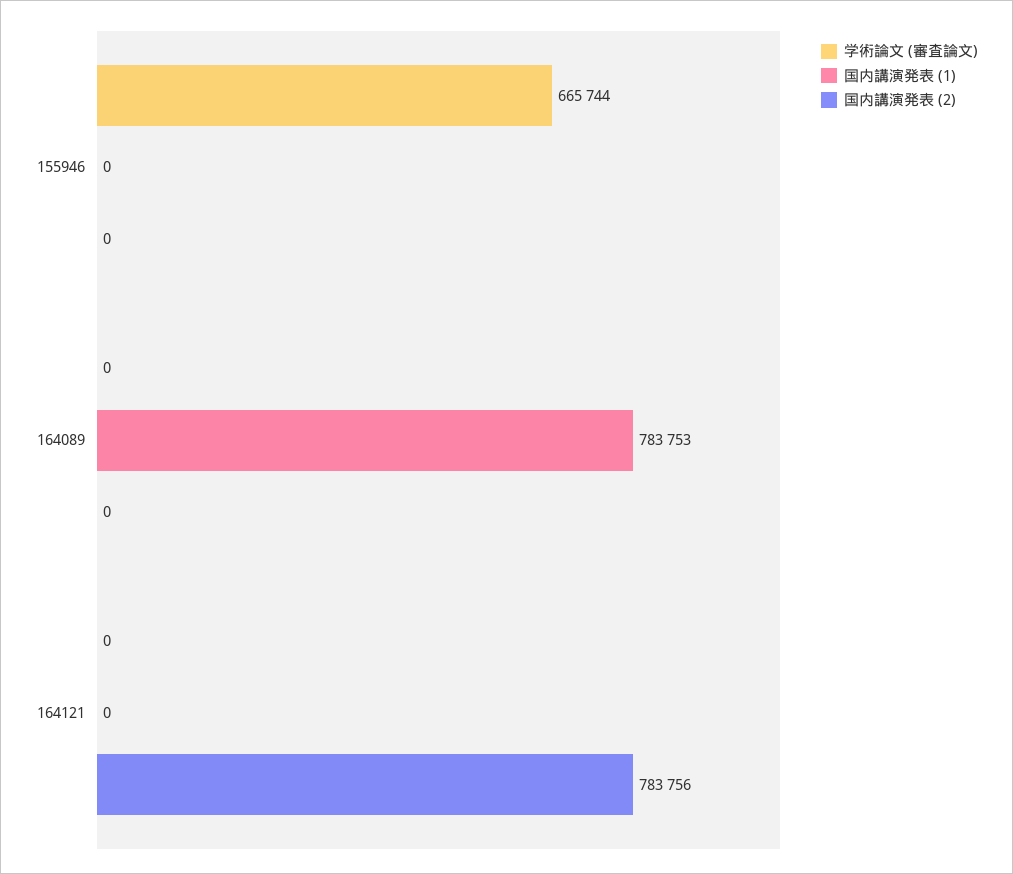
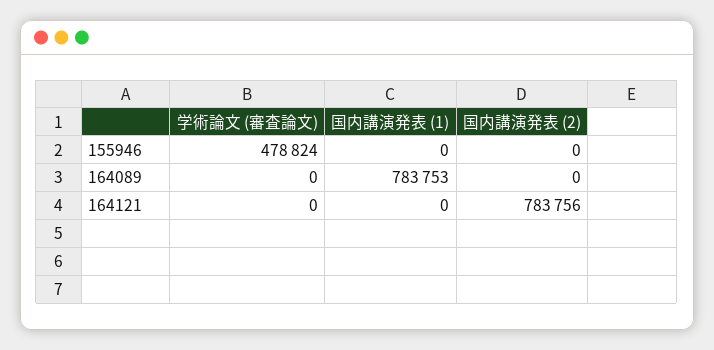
学術論文 (審査論文), 155946: 665744 -> 478824

